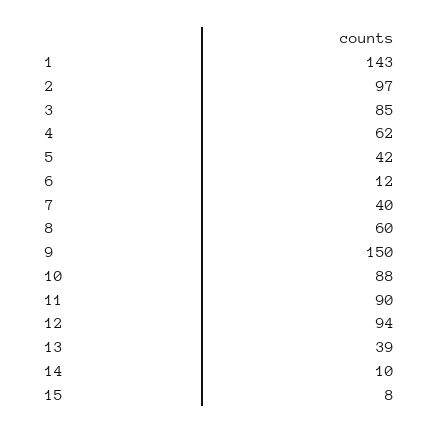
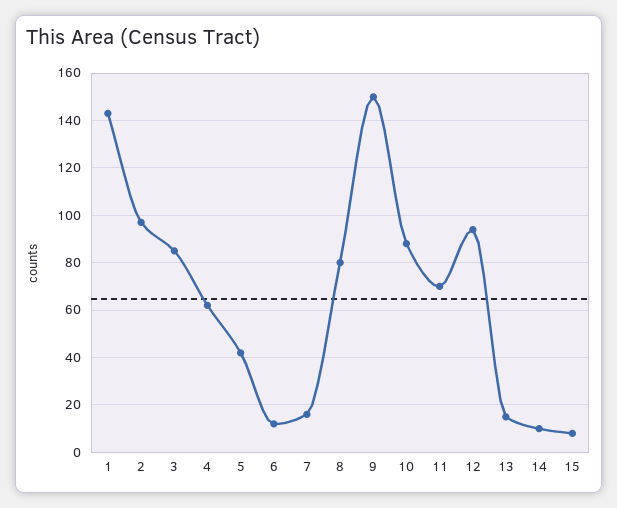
7: 40 -> 15
8: 60 -> 80
11: 90 -> 70
13: 39 -> 15

